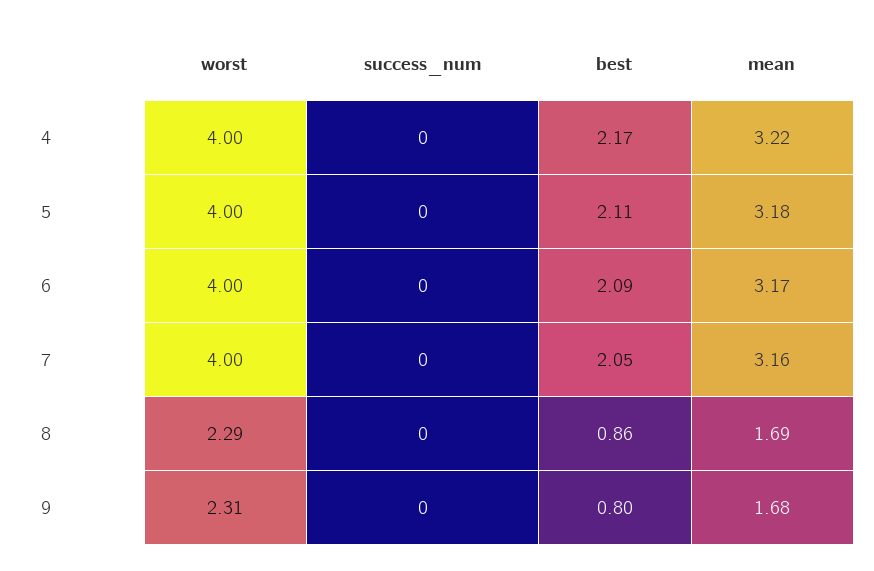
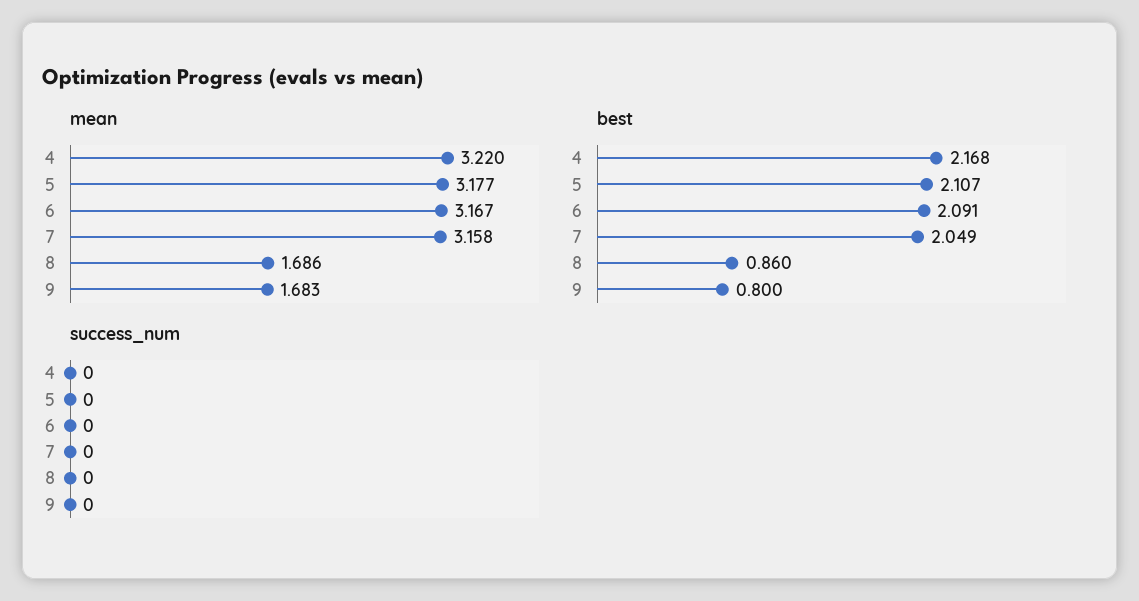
worst, 4: 4 -> none
worst, 5: 4 -> none
worst, 6: 4 -> none
worst, 7: 4 -> none
worst, 8: 2.29 -> none
worst, 9: 2.31 -> none

